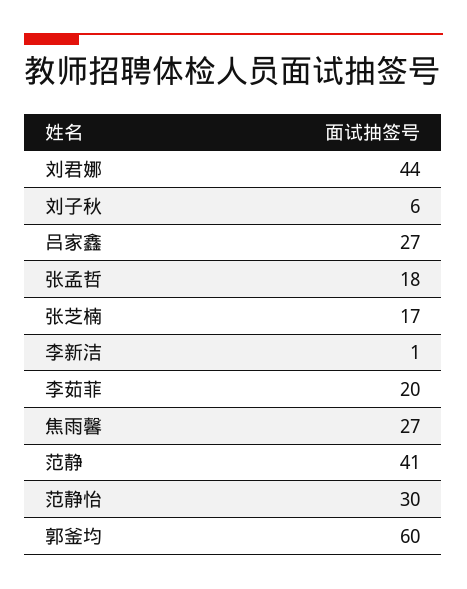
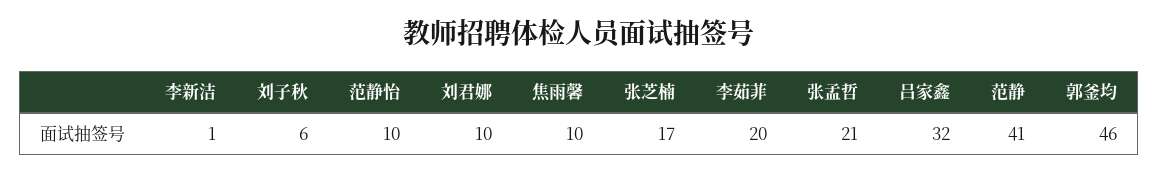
刘君娜: 44 -> 10
吕家鑫: 27 -> 32
张孟哲: 18 -> 21
焦雨馨: 27 -> 10
范静怡: 30 -> 10
郭釜均: 60 -> 46

